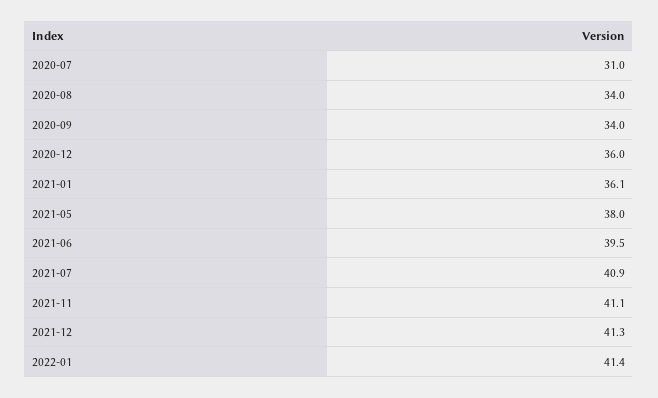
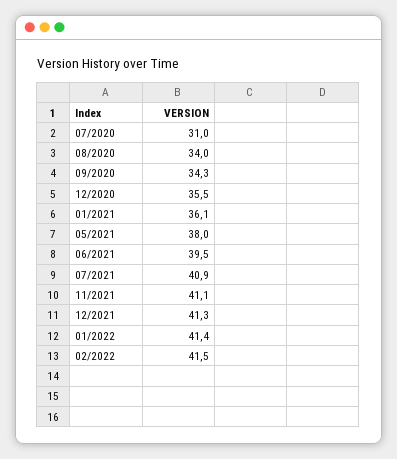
2020-09: 34 -> 34.3
2020-12: 36 -> 35.5
02/2022: none -> 41.5

